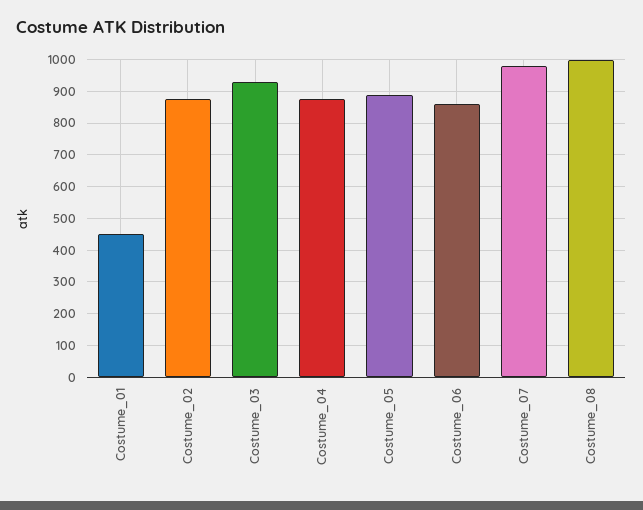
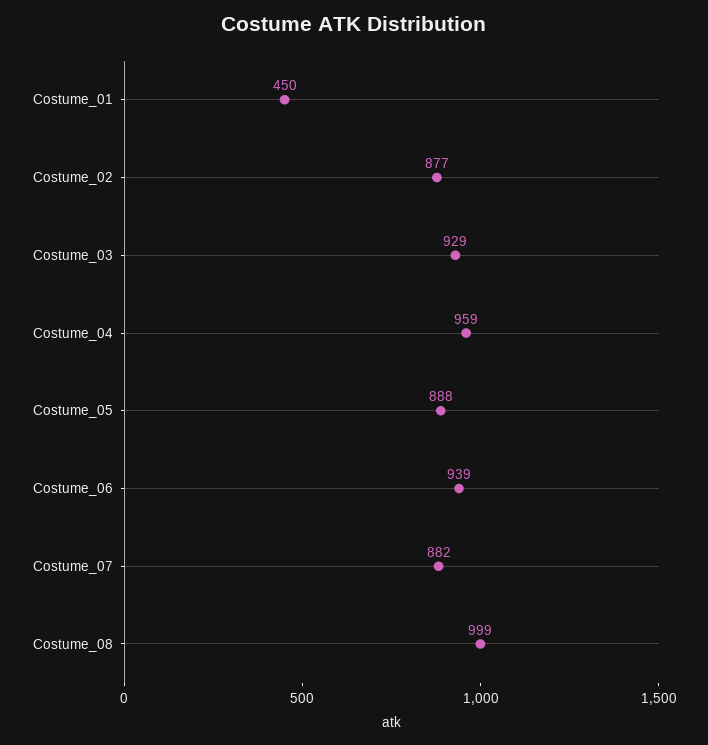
Costume_04: 880 -> 959
Costume_06: 860 -> 939
Costume_07: 980 -> 882

